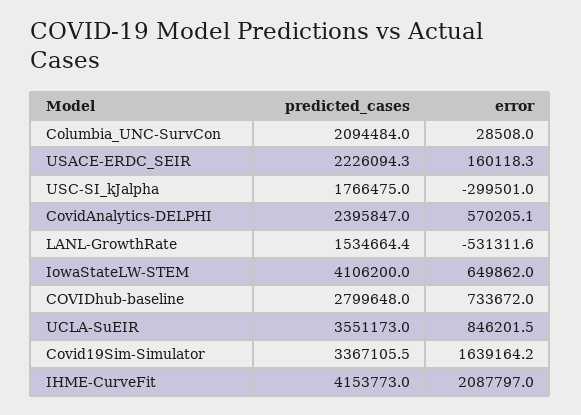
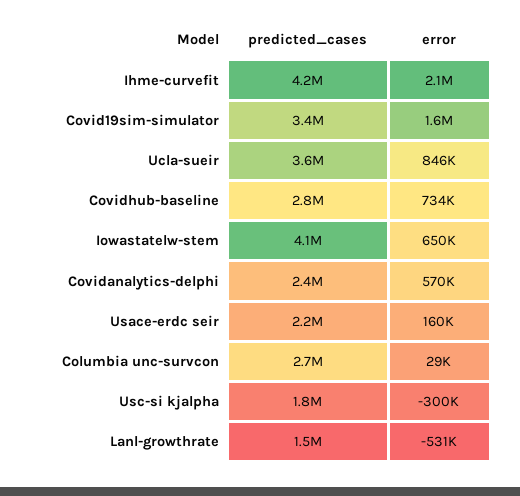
predicted_cases, Columbia_UNC-SurvCon: 2094484 -> 2700000

